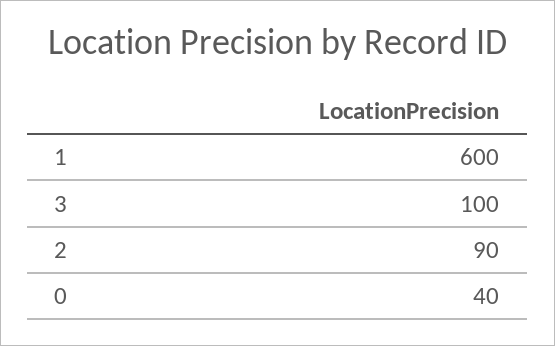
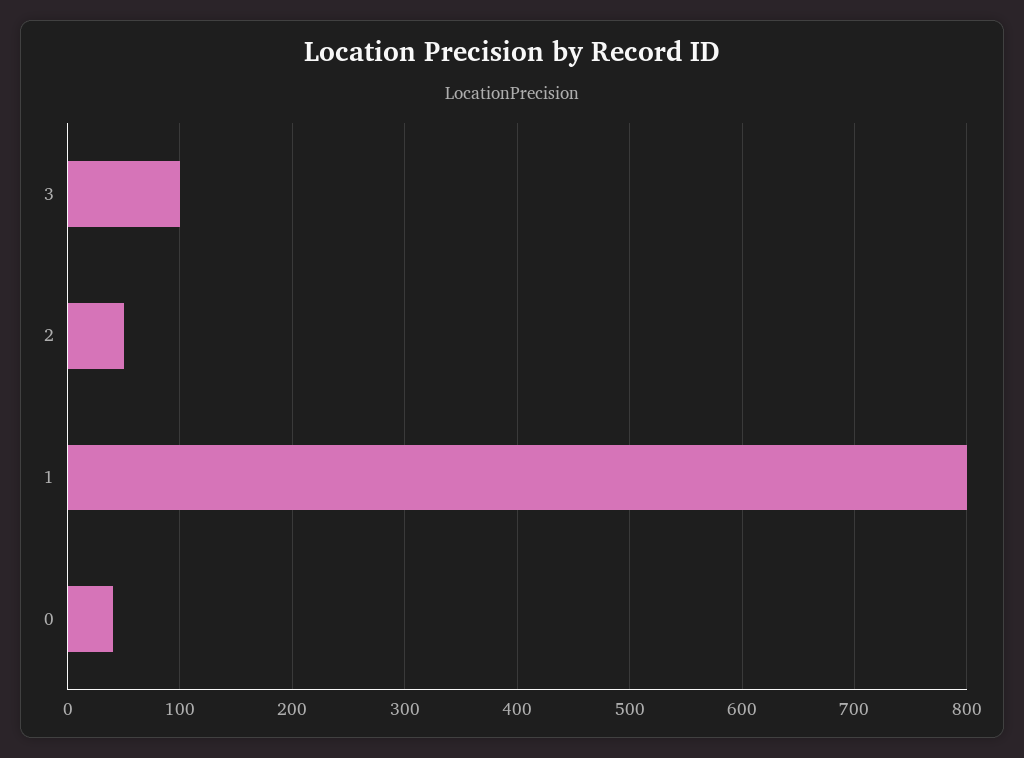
1: 600 -> 800
2: 90 -> 50

